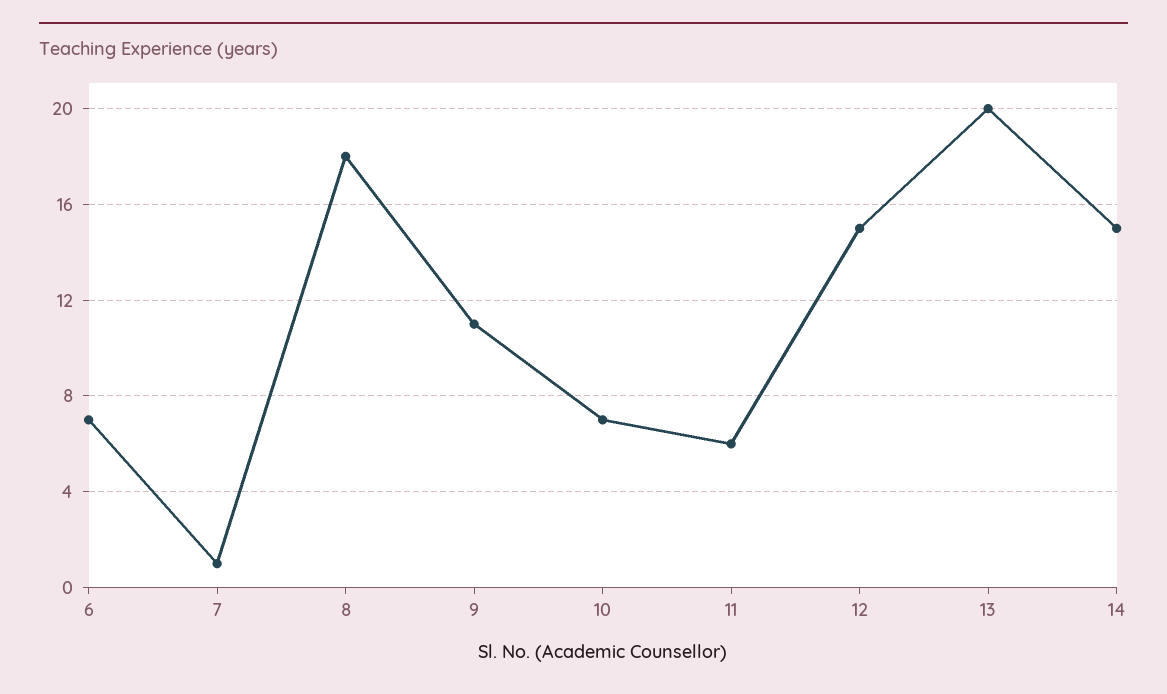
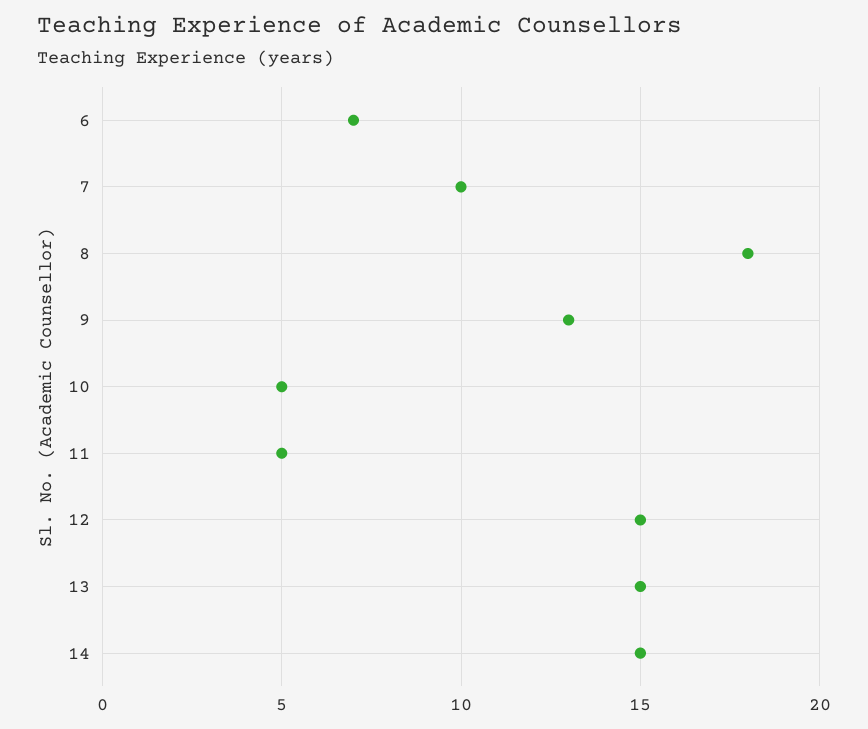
7: 1 -> 10
9: 11 -> 13
10: 7 -> 5
11: 6 -> 5
13: 20 -> 15

